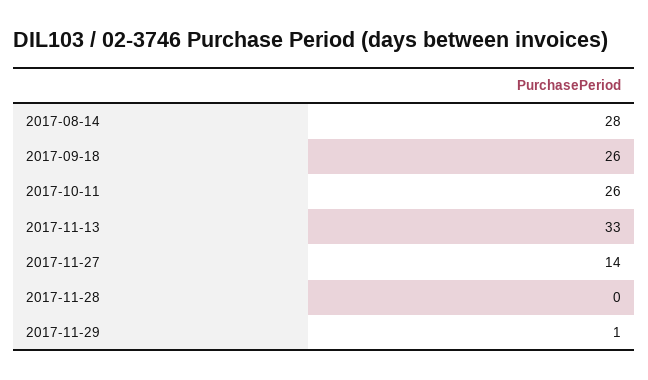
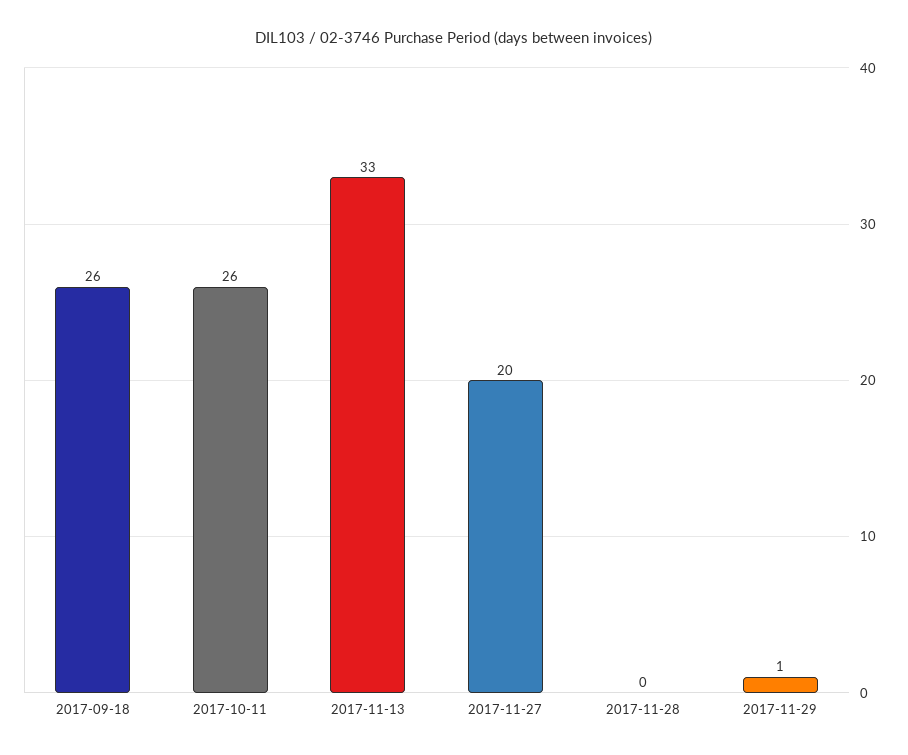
2017-08-14: 28 -> none
2017-11-27: 14 -> 20

